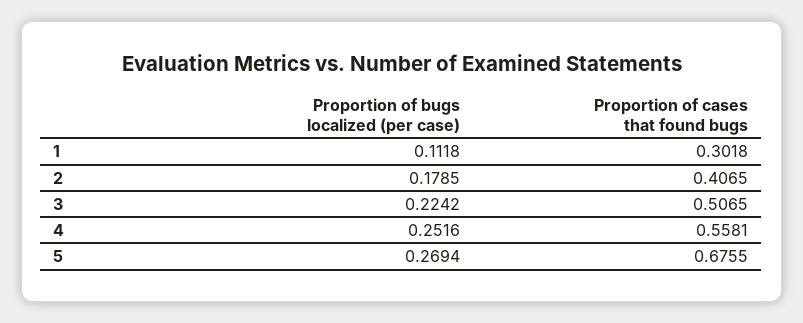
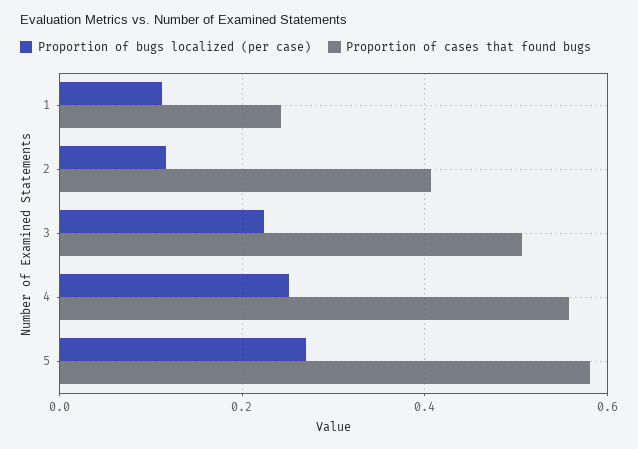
Proportion of cases that found bugs, 1: 0.3018 -> 0.24
Proportion of bugs localized (per case), 2: 0.1785 -> 0.12
Proportion of cases that found bugs, 5: 0.6755 -> 0.58

